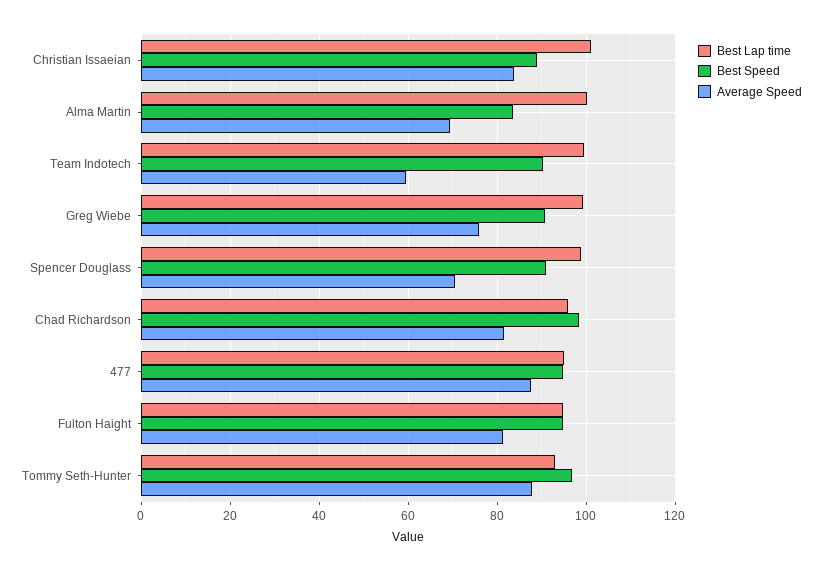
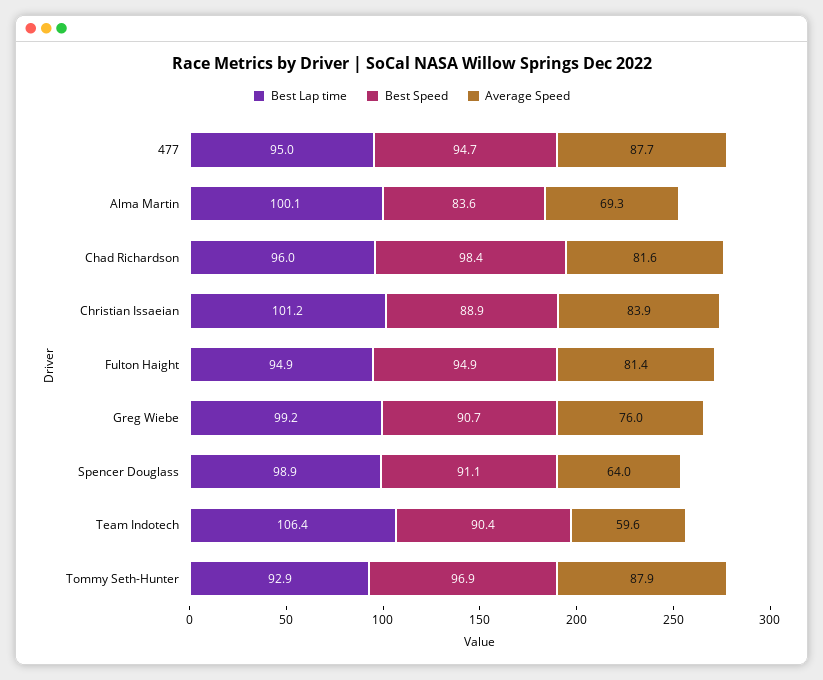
Best Lap time, Team Indotech: 100 -> 106.4
Average Speed, Spencer Douglass: 70 -> 64

